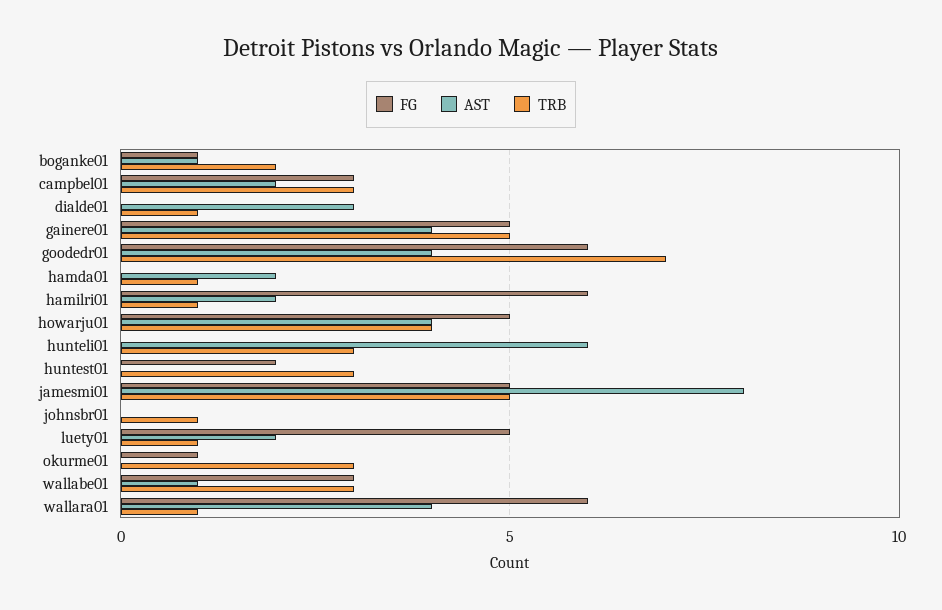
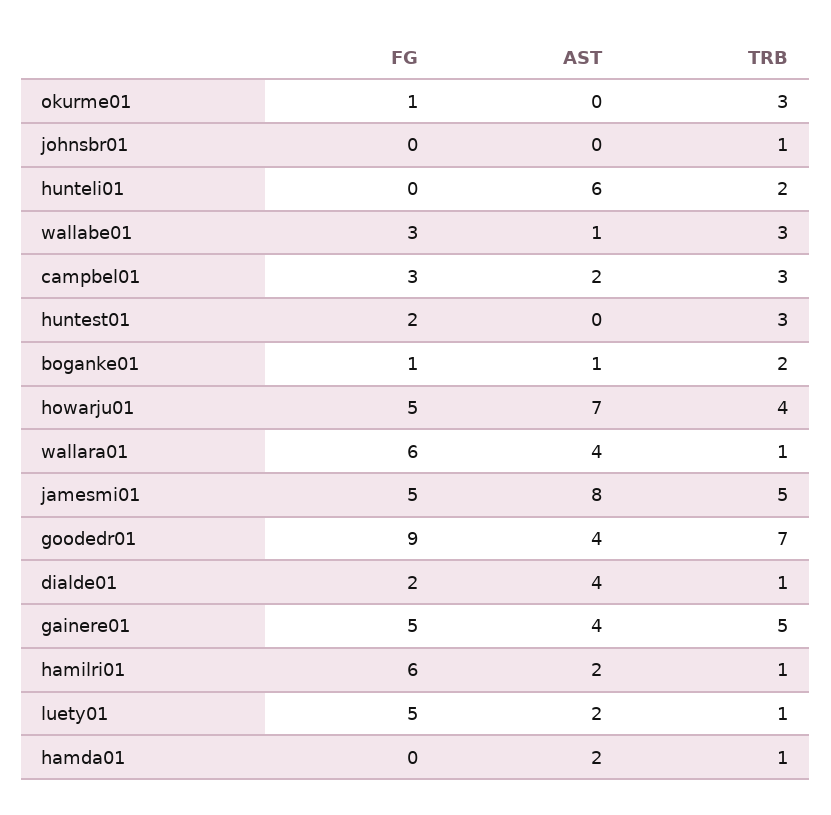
FG, dialde01: 0 -> 2
AST, dialde01: 3 -> 4
FG, goodedr01: 6 -> 9
AST, howarju01: 4 -> 7
TRB, hunteli01: 3 -> 2

